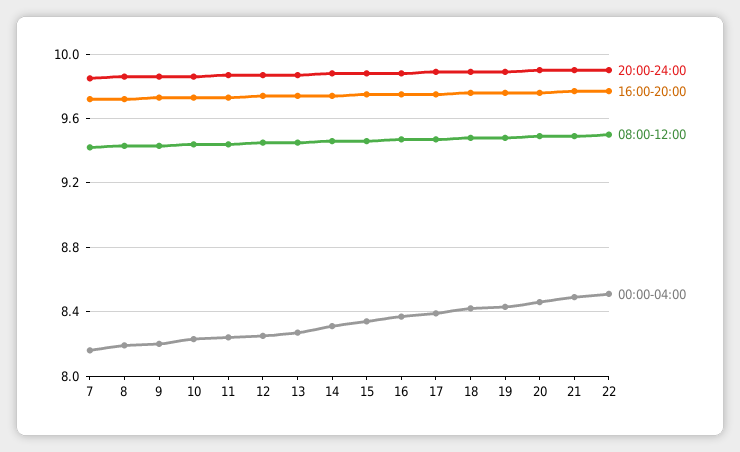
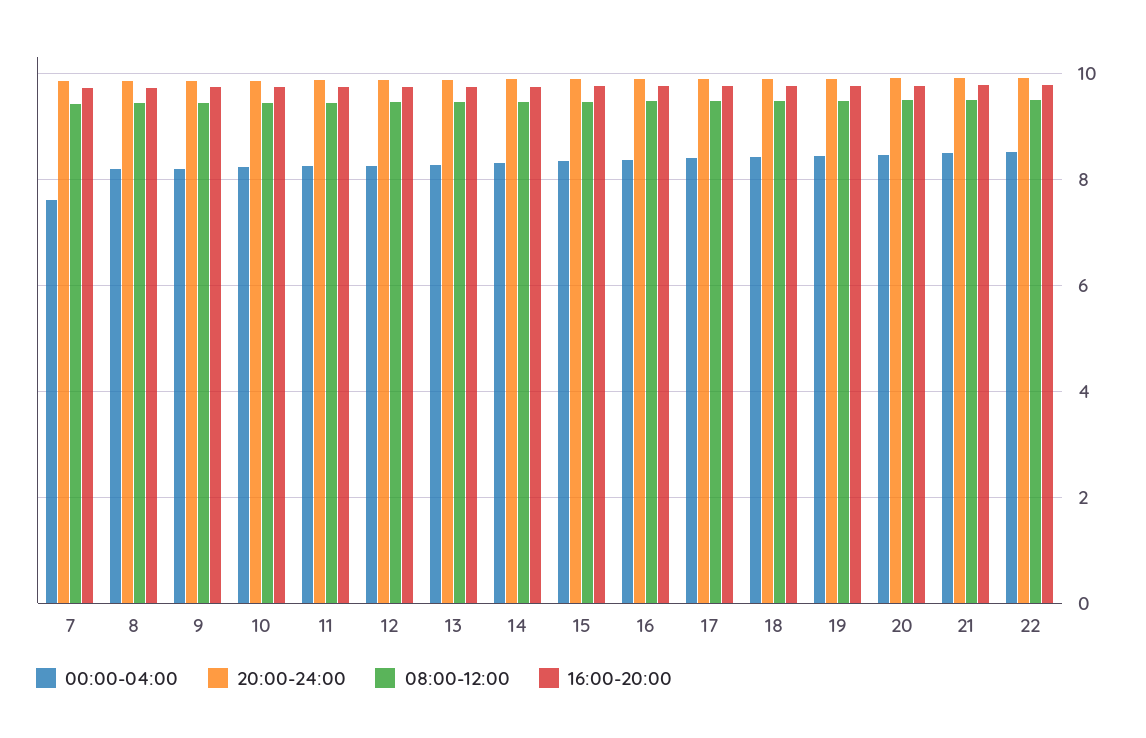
00:00-04:00, 7: 8.15 -> 7.6

